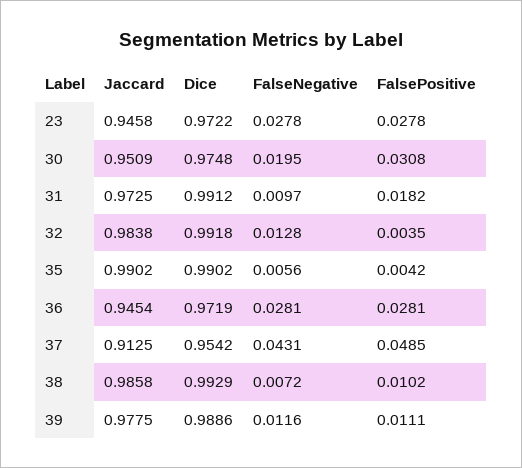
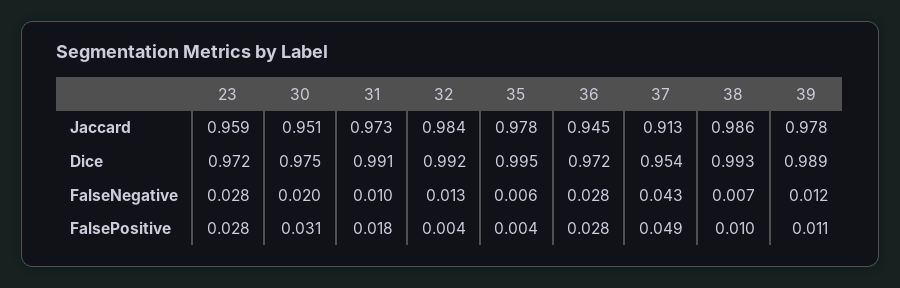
Jaccard, 23: 0.9458 -> 0.959
Jaccard, 35: 0.9902 -> 0.978
Dice, 35: 0.9902 -> 0.995

